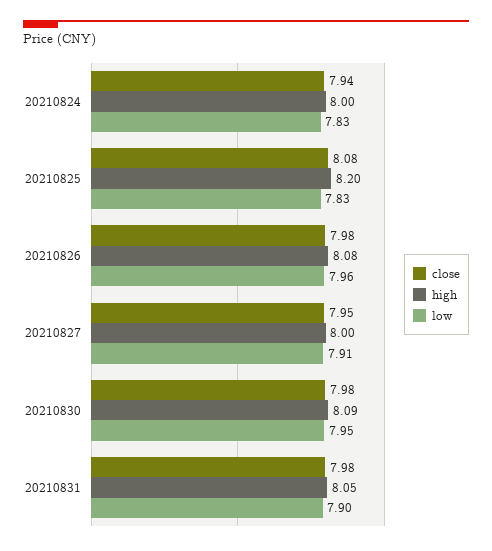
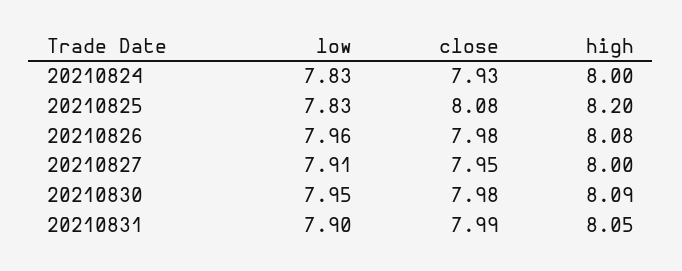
close, 20210824: 7.94 -> 7.93
close, 20210831: 7.98 -> 7.99

